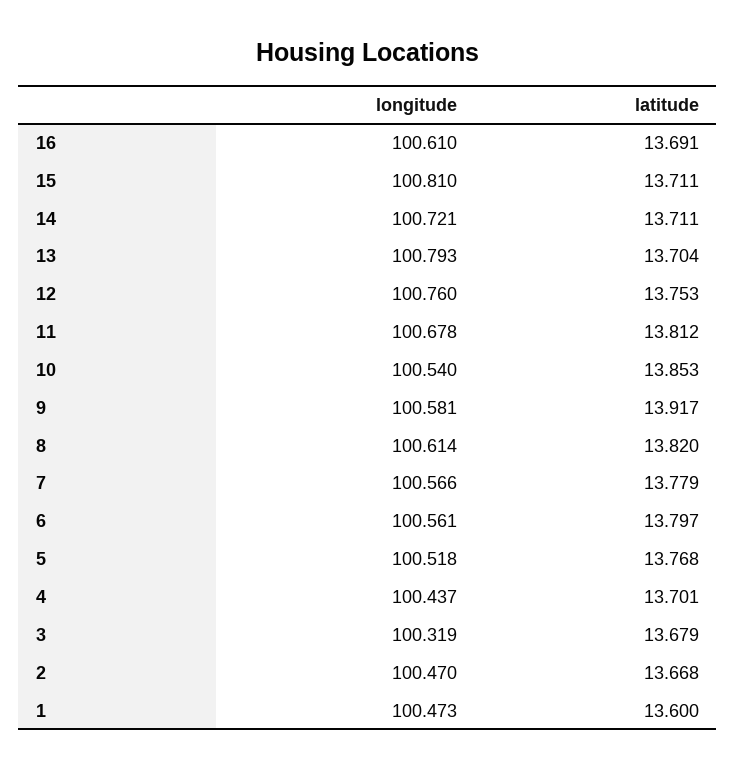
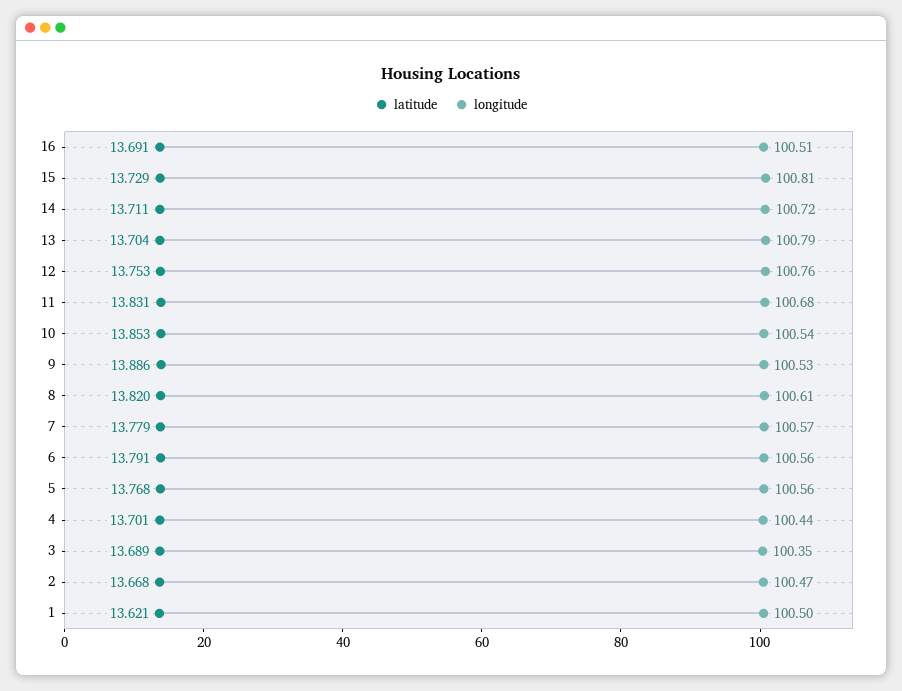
longitude, 16: 100.61 -> 100.51
latitude, 15: 13.711 -> 13.729
latitude, 11: 13.812 -> 13.831
longitude, 9: 100.581 -> 100.53
latitude, 9: 13.917 -> 13.886
latitude, 6: 13.797 -> 13.791
longitude, 5: 100.518 -> 100.56
longitude, 3: 100.319 -> 100.35
latitude, 3: 13.679 -> 13.689
longitude, 1: 100.473 -> 100.5
latitude, 1: 13.6 -> 13.621

